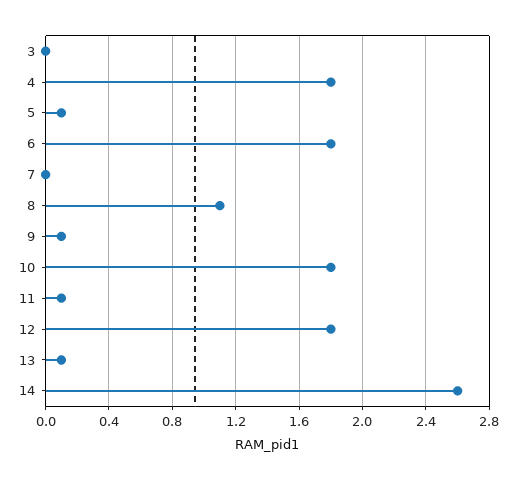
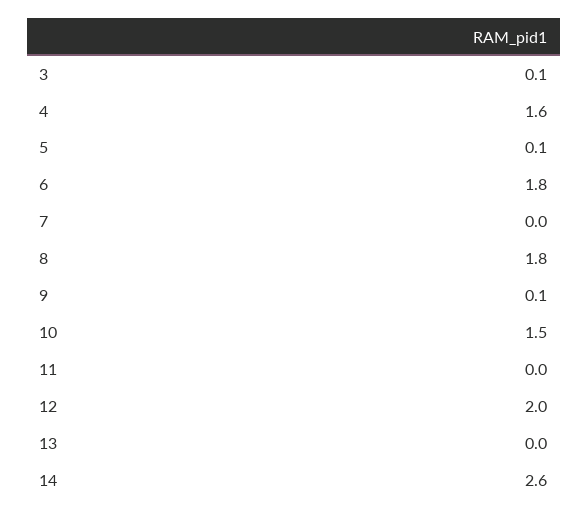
3: 0 -> 0.1
4: 1.8 -> 1.6
8: 1.1 -> 1.8
10: 1.8 -> 1.5
11: 0.1 -> 0
12: 1.8 -> 2
13: 0.1 -> 0

